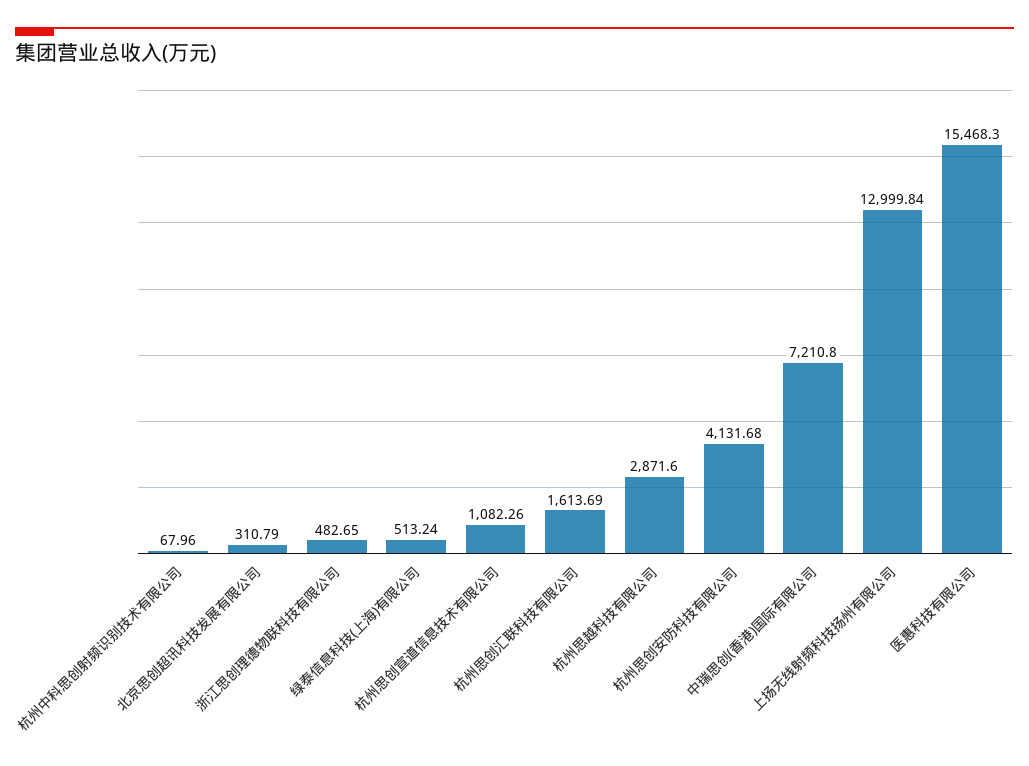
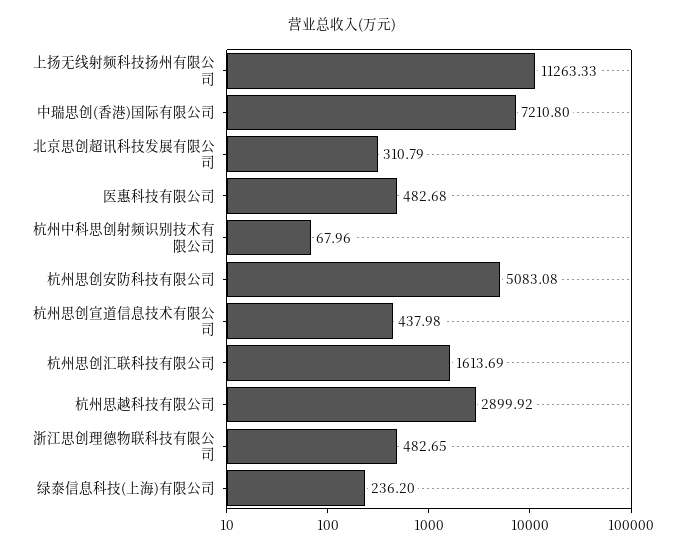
绿泰信息科技(上海)有限公司: 513.24 -> 236.2
杭州思创宣道信息技术有限公司: 1082.26 -> 437.98
杭州思越科技有限公司: 2871.6 -> 2899.92
杭州思创安防科技有限公司: 4131.68 -> 5083.08
上扬无线射频科技扬州有限公司: 12999.84 -> 11263.33
医惠科技有限公司: 15468.3 -> 482.68

